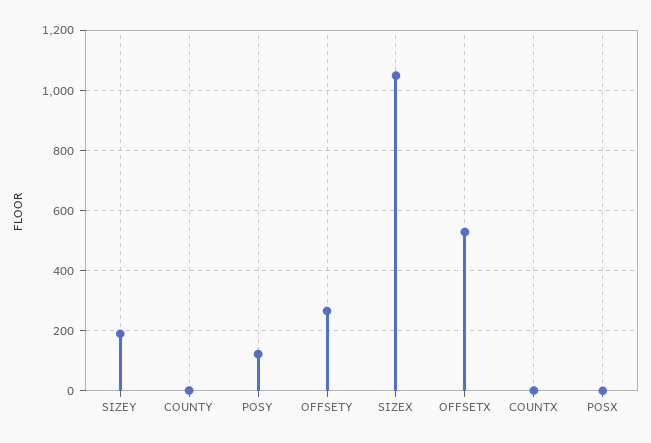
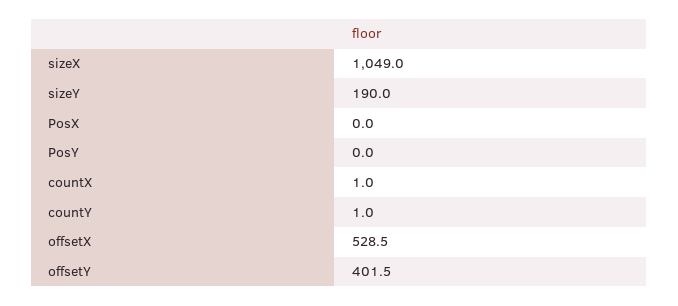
POSY: 120 -> 0
OFFSETY: 260 -> 401.5

